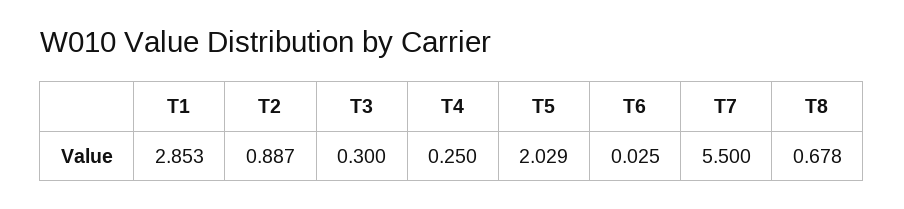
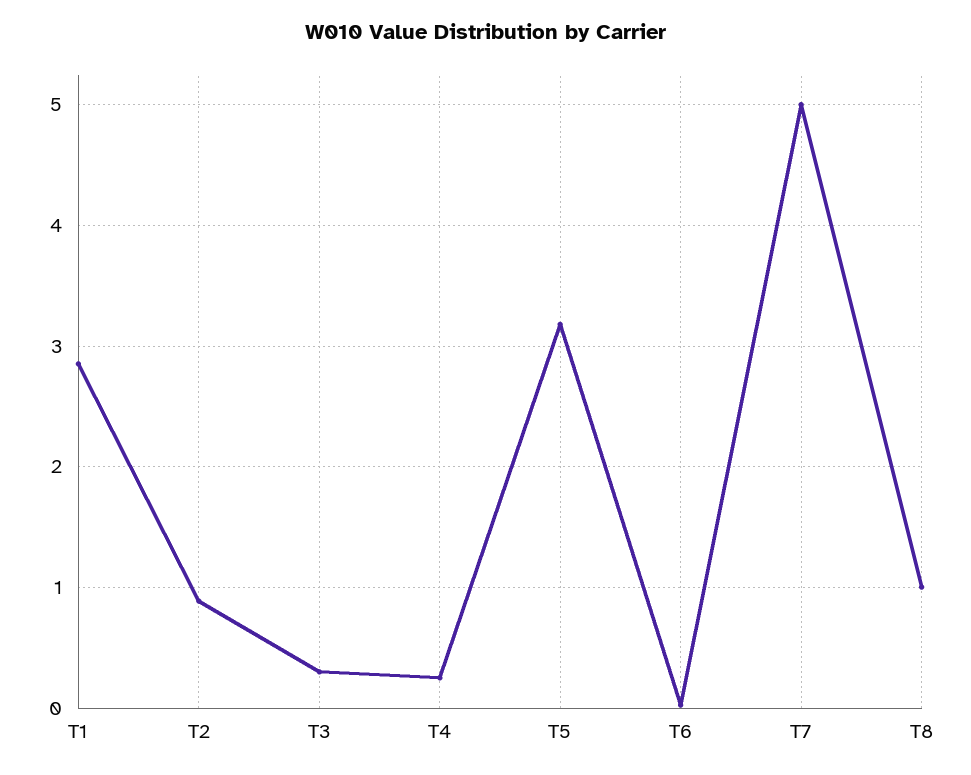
T5: 2.029 -> 3.2
T7: 5.5 -> 5
T8: 0.678 -> 1

